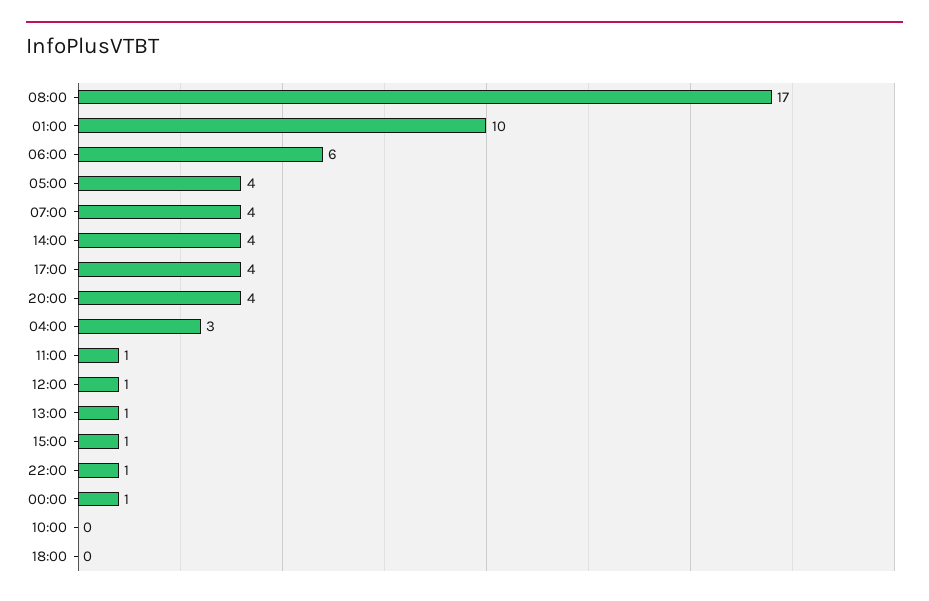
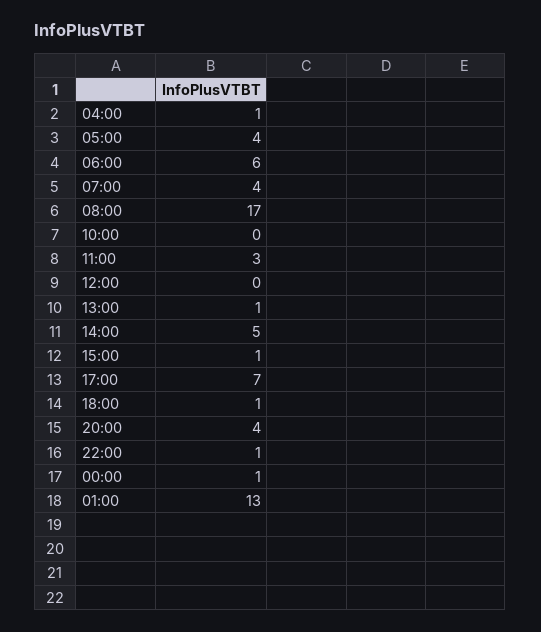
01:00: 10 -> 13
14:00: 4 -> 5
17:00: 4 -> 7
04:00: 3 -> 1
11:00: 1 -> 3
12:00: 1 -> 0
18:00: 0 -> 1

